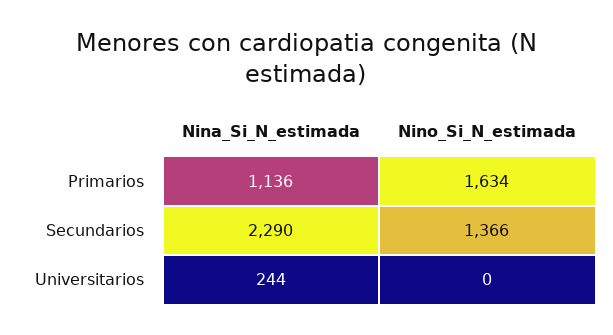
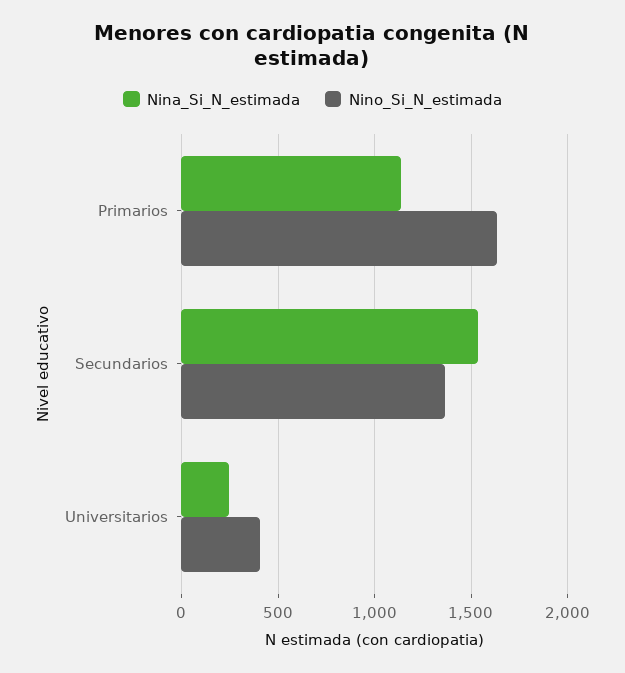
Nina_Si_N_estimada, Secundarios: 2290 -> 1550
Nino_Si_N_estimada, Universitarios: 0 -> 400

